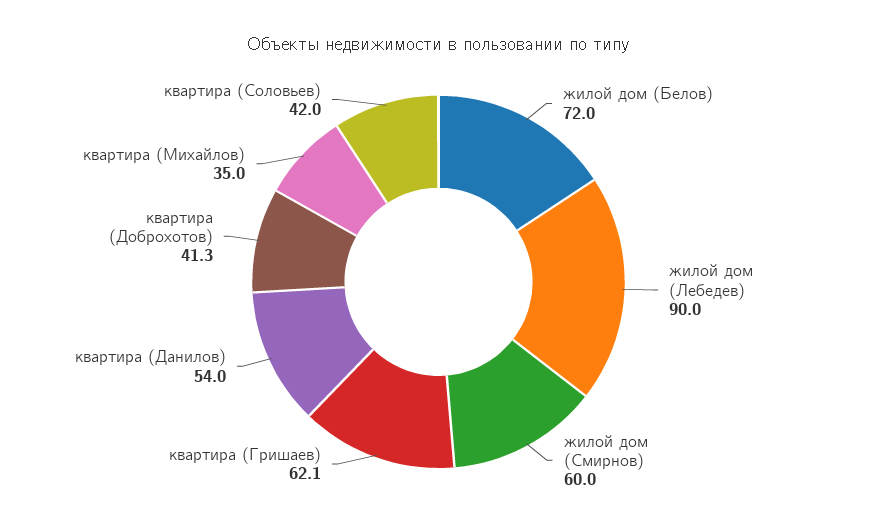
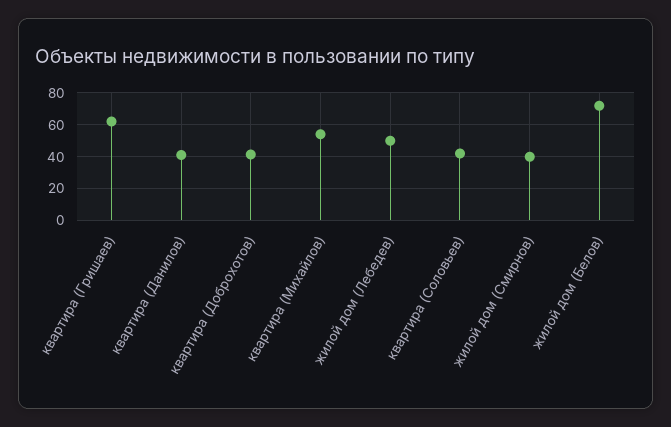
жилой дом (Лебедев): 90 -> 50
жилой дом (Смирнов): 60 -> 40
квартира (Данилов): 54 -> 40
квартира (Михайлов): 35 -> 55

